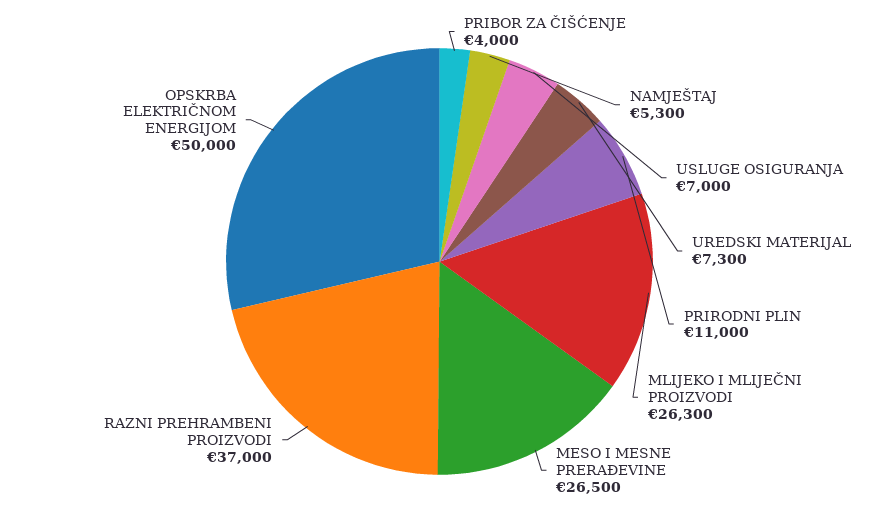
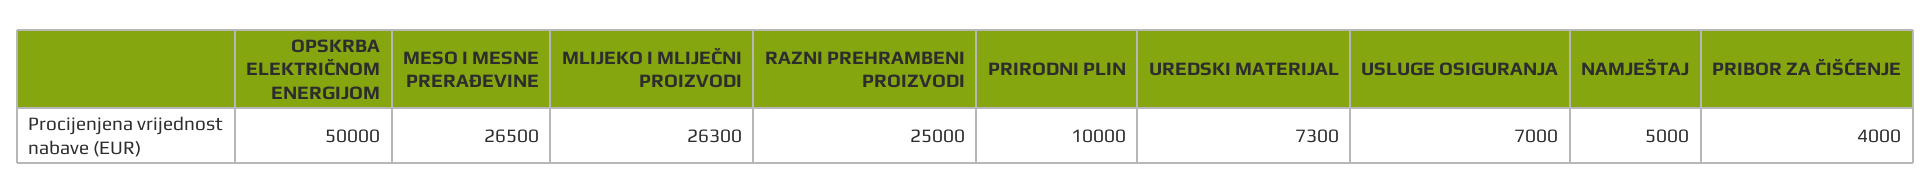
NAMJEŠTAJ: 5300 -> 5000
PRIRODNI PLIN: 11000 -> 10000
RAZNI PREHRAMBENI PROIZVODI: 37000 -> 25000

